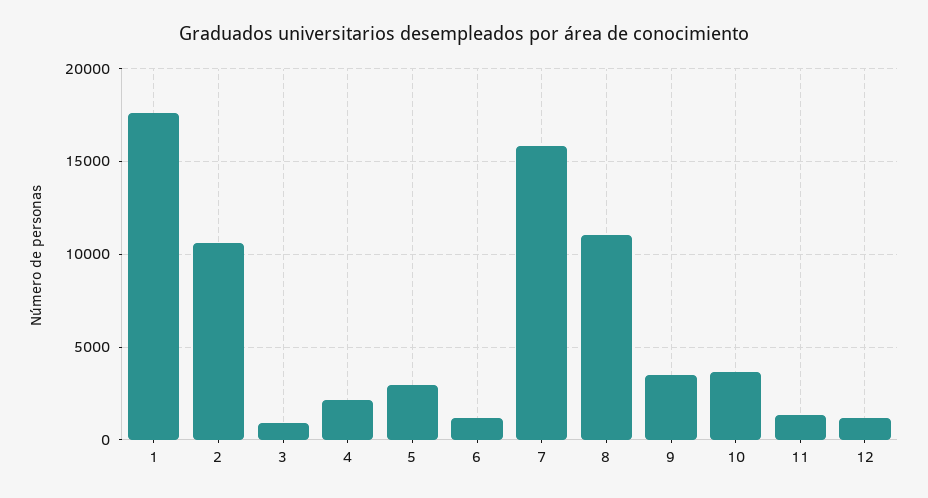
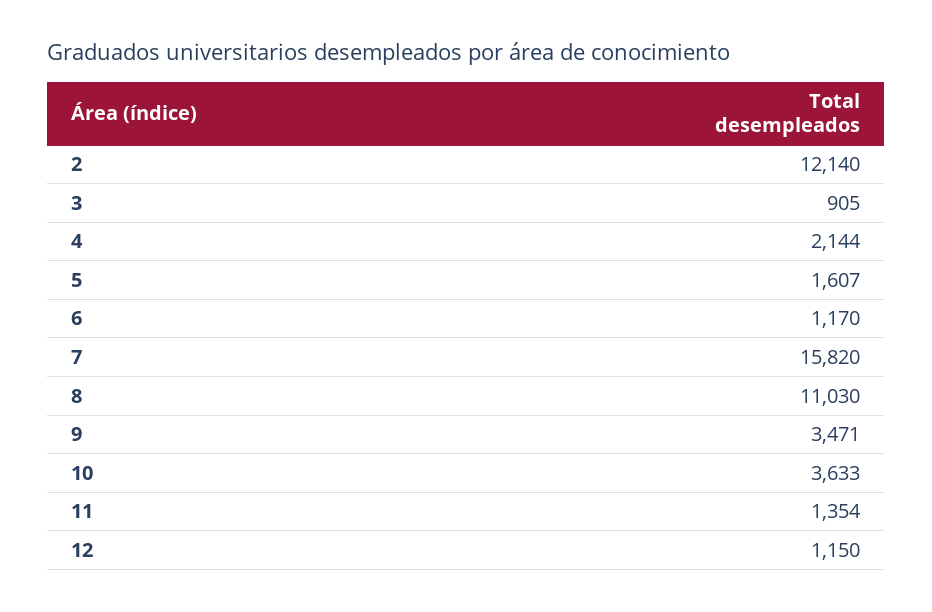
1: 17500 -> none
2: 10500 -> 12140
5: 3000 -> 1607

